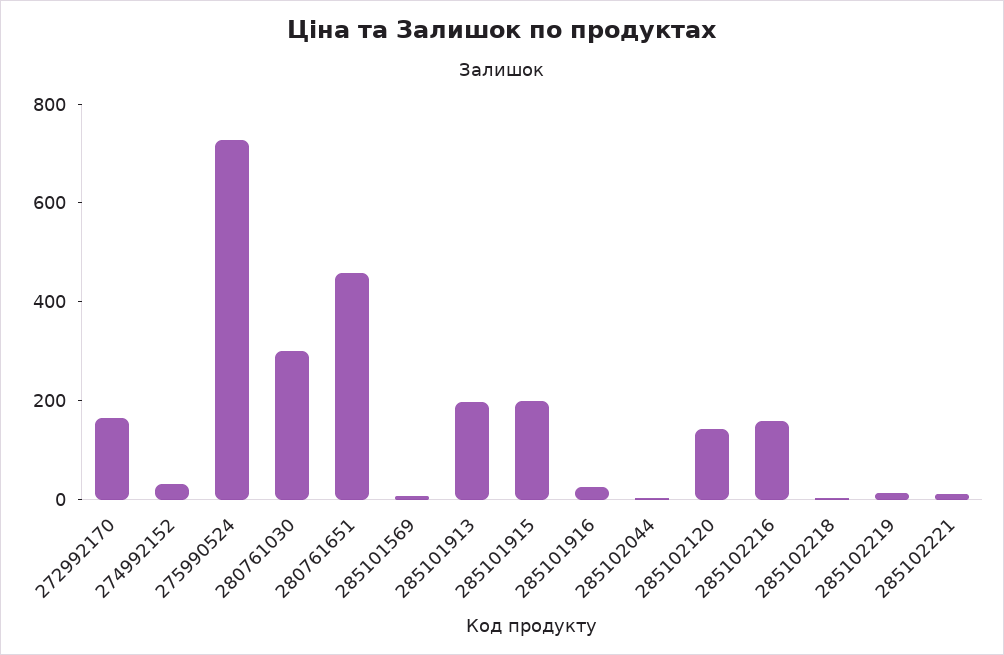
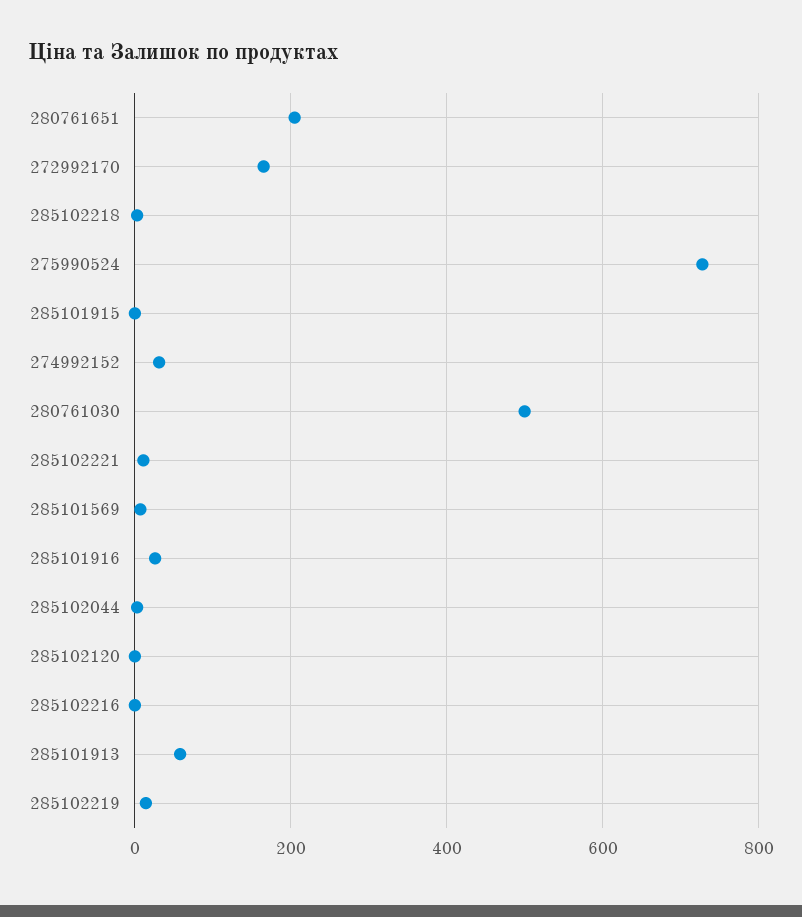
280761030: 300 -> 500
280761651: 450 -> 200
285101913: 200 -> 60
285101915: 200 -> 0
285102120: 150 -> 0
285102216: 150 -> 0

